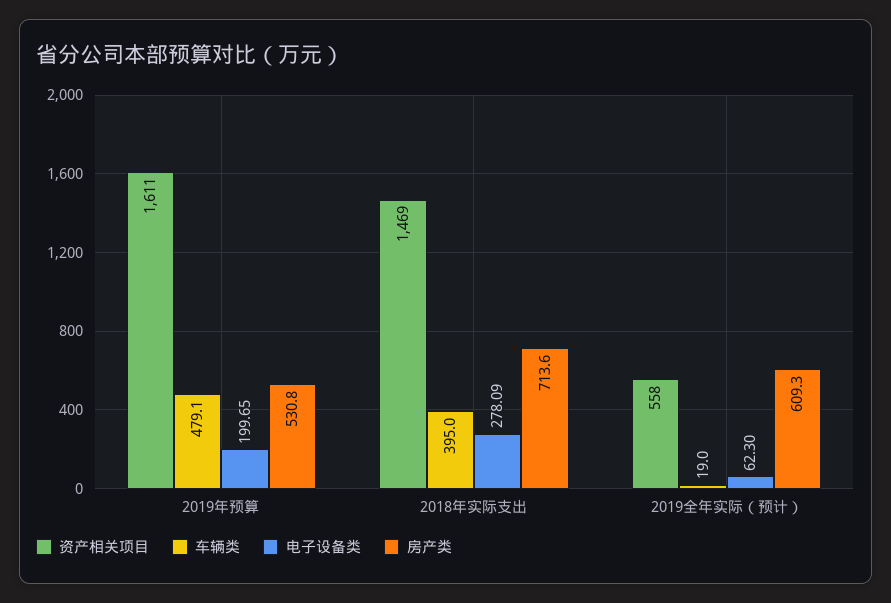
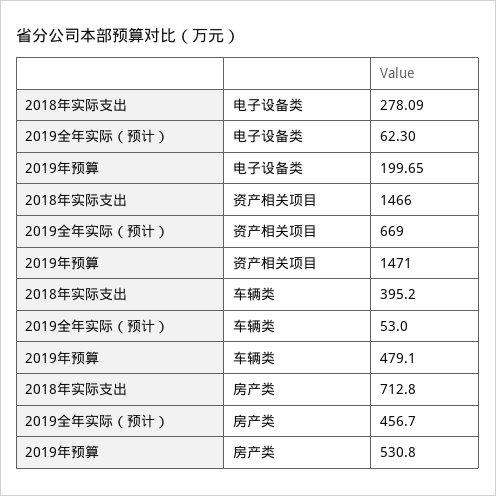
资产相关项目, 2019年预算: 1611 -> 1471
资产相关项目, 2018年实际支出: 1469 -> 1466
车辆类, 2018年实际支出: 395 -> 395.2
房产类, 2018年实际支出: 713.6 -> 712.8
资产相关项目, 2019全年实际（预计）: 558 -> 669
车辆类, 2019全年实际（预计）: 19 -> 53
房产类, 2019全年实际（预计）: 609.3 -> 456.7

